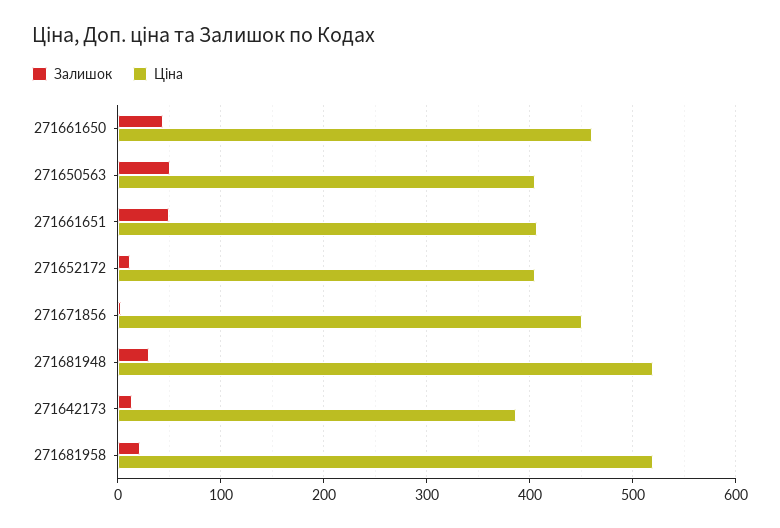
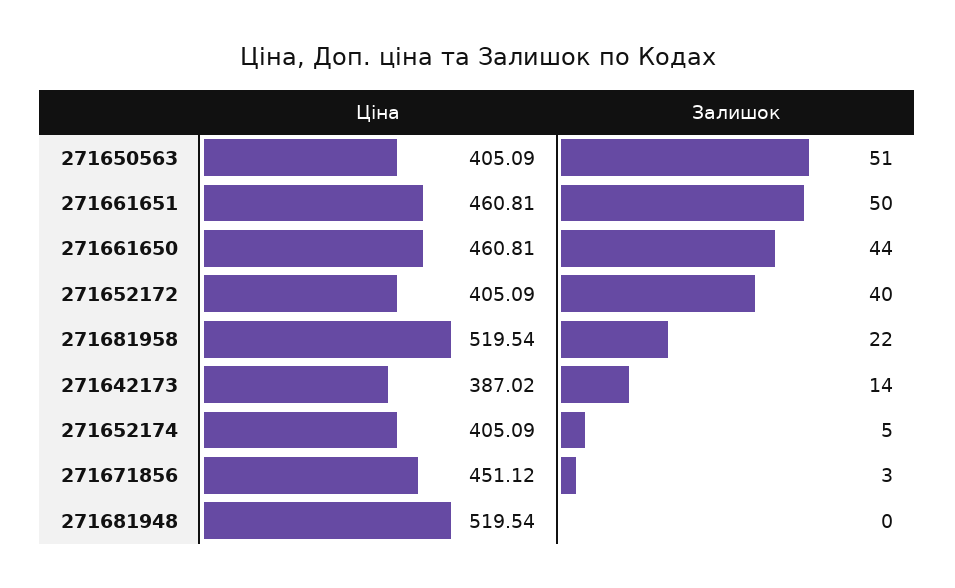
Ціна, 271661651: 410 -> 460.81
Залишок, 271652172: 10 -> 40
Залишок, 271681948: 30 -> 0
Ціна, 271652174: none -> 405.09
Залишок, 271652174: none -> 5

